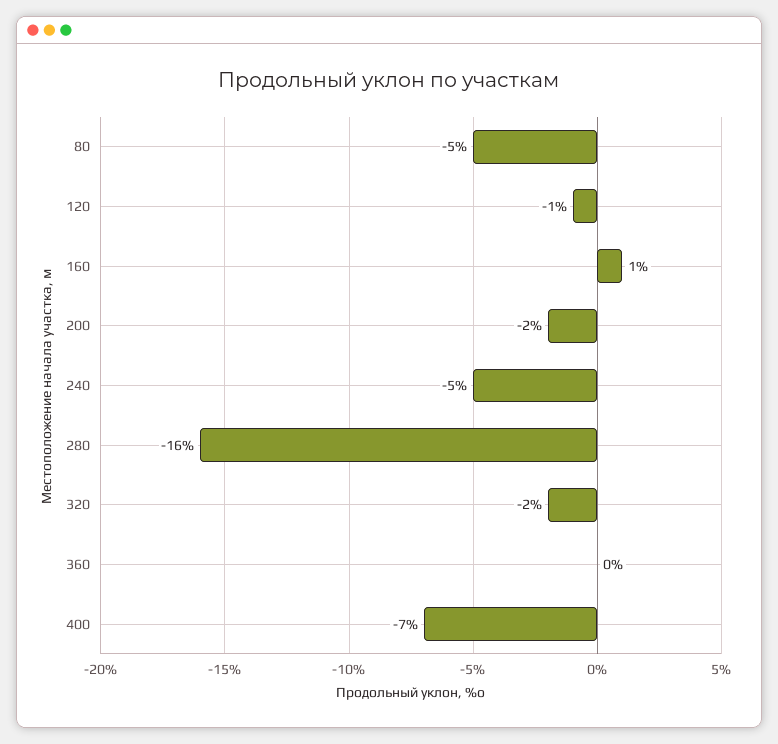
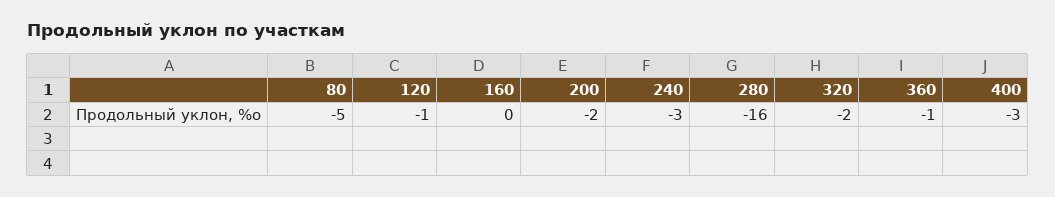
160: 1 -> 0
240: -5 -> -3
360: 0 -> -1
400: -7 -> -3

